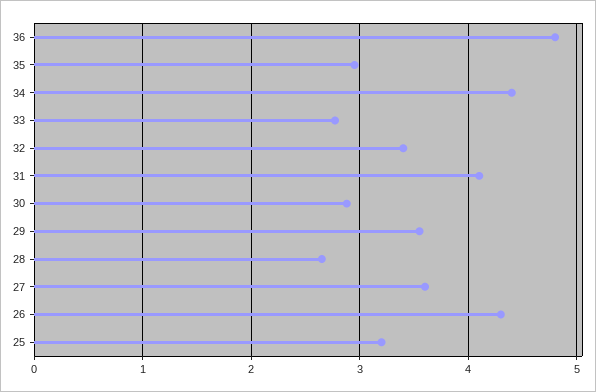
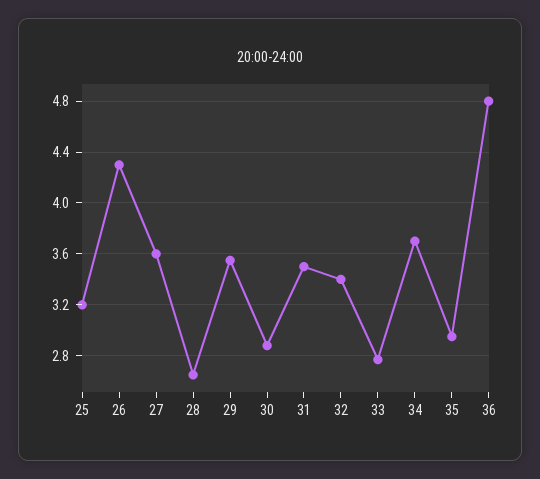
34: 4.4 -> 3.7
31: 4.1 -> 3.5

